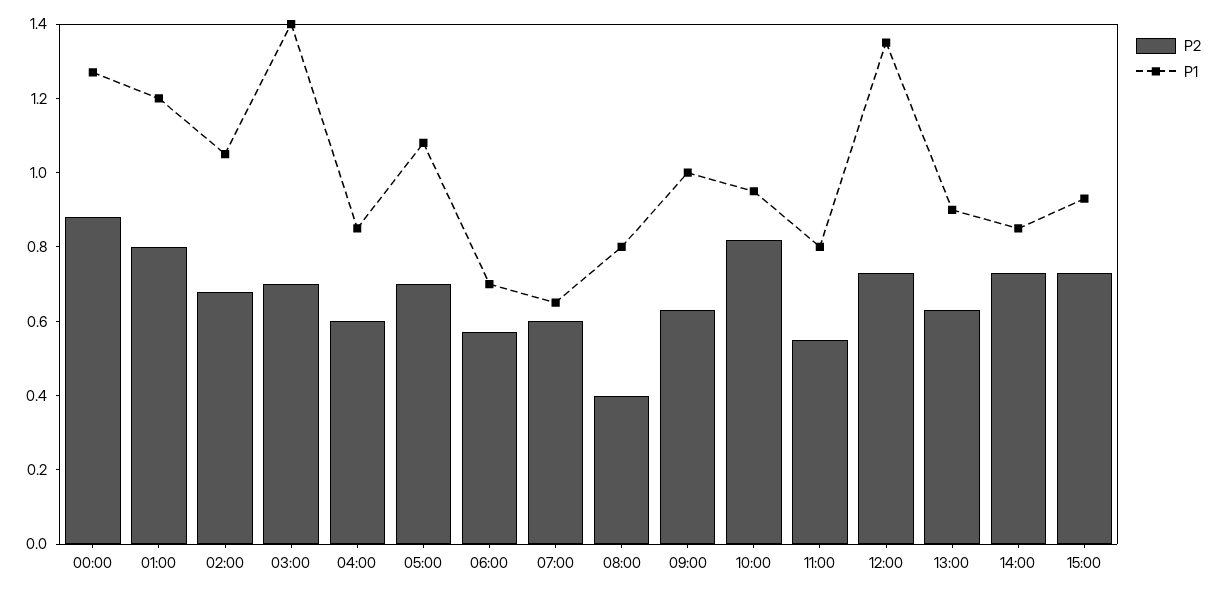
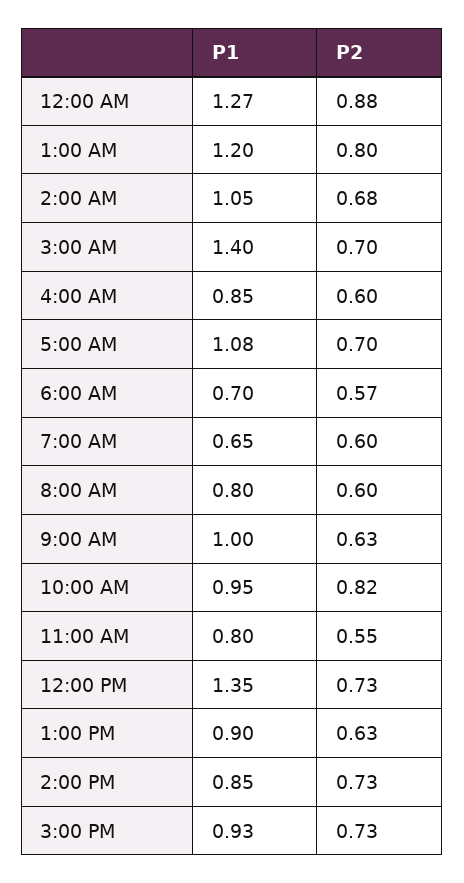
P2, 08:00: 0.4 -> 0.6

